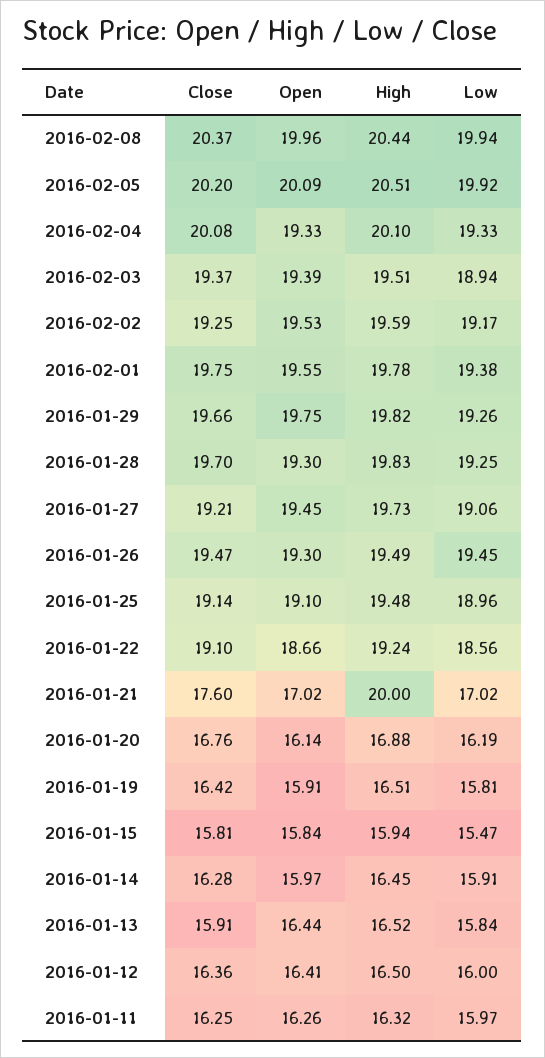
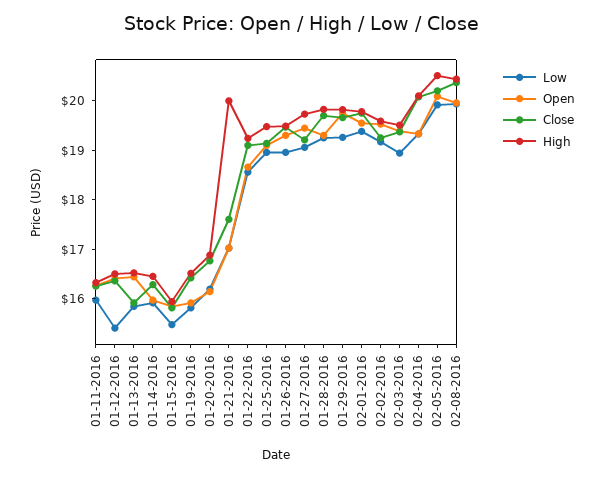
Low, 2016-01-26: 19.45 -> 19
Low, 2016-01-12: 16 -> 15.4

